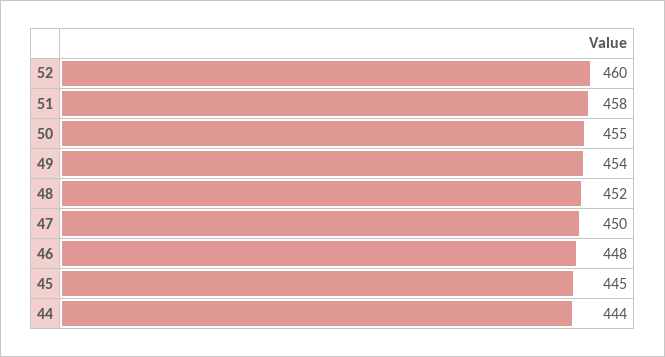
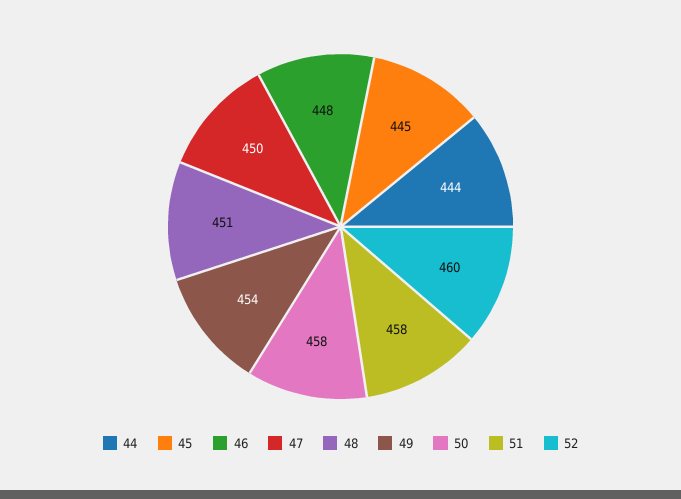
50: 455 -> 458
48: 452 -> 451

